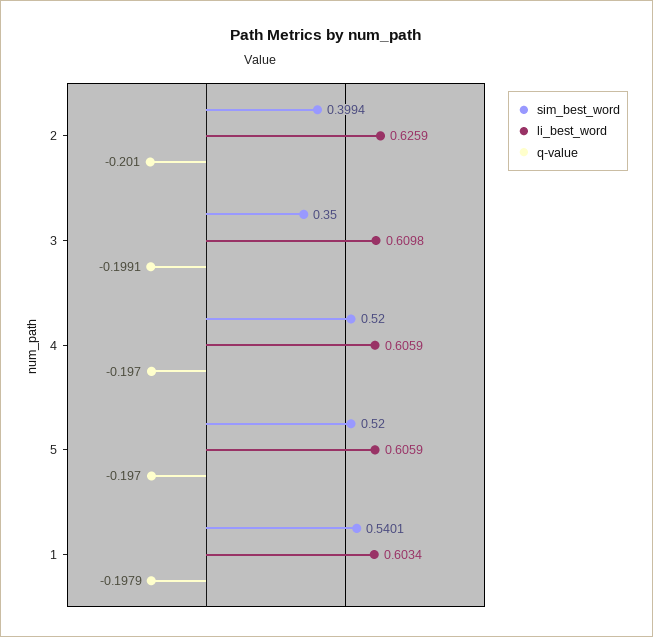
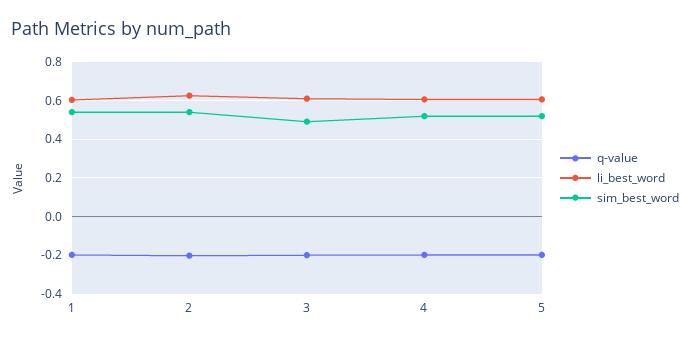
sim_best_word, 2: 0.3994 -> 0.55
sim_best_word, 3: 0.35 -> 0.5

